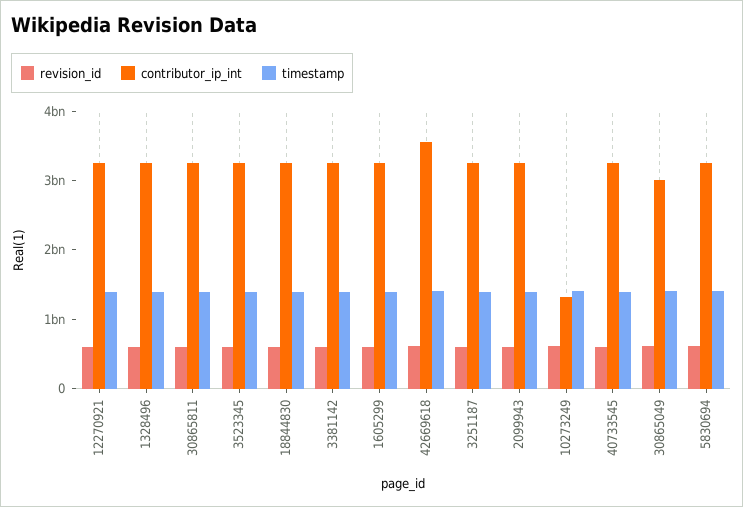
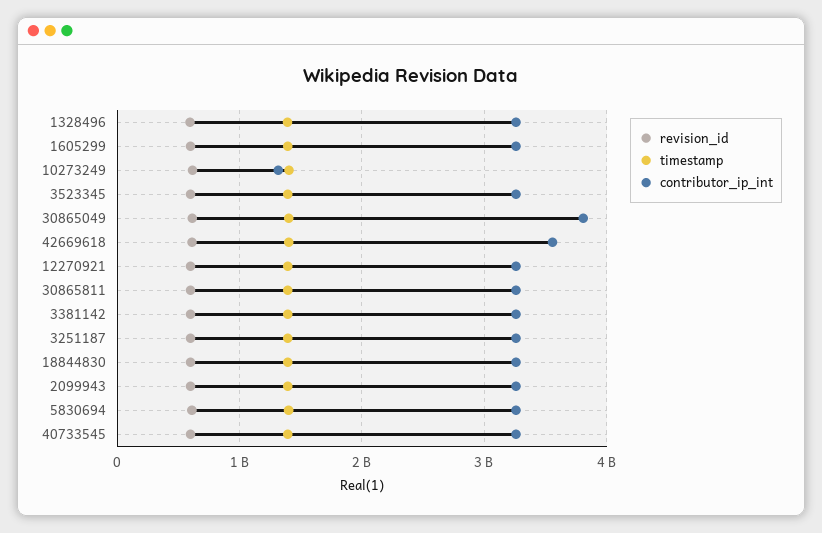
contributor_ip_int, 30865049: 3000000000 -> 3800000000

